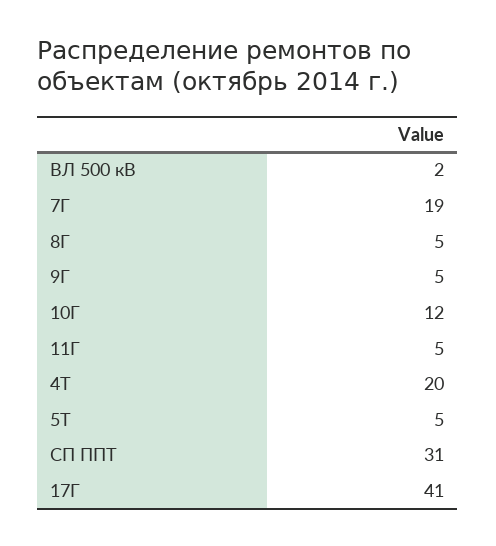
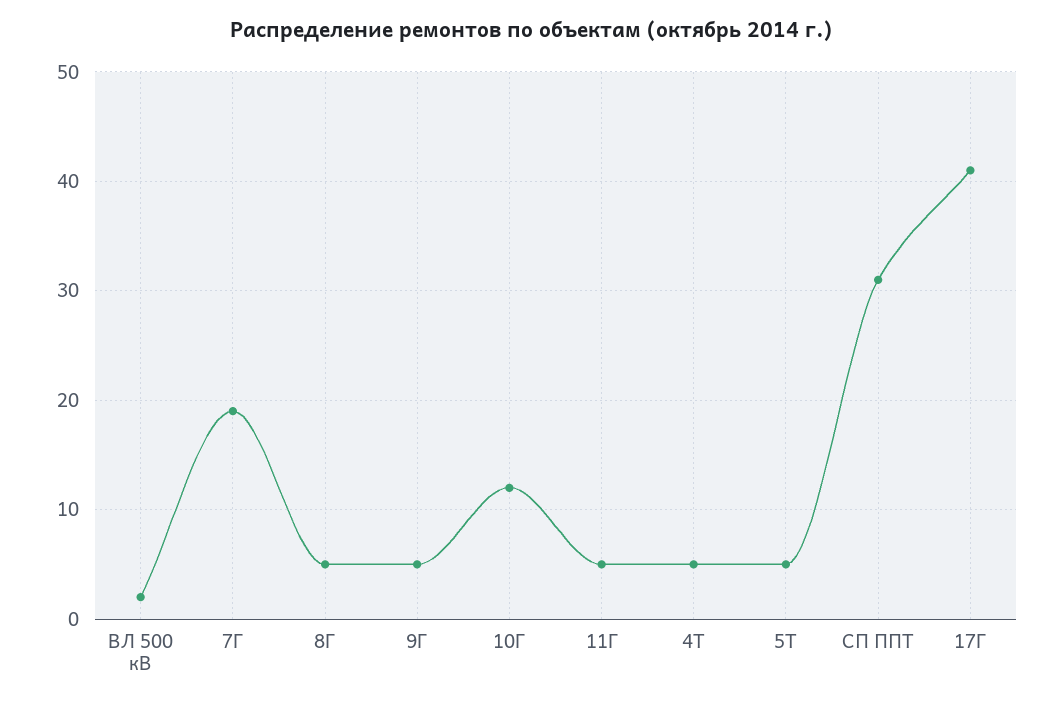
4Т: 20 -> 5

